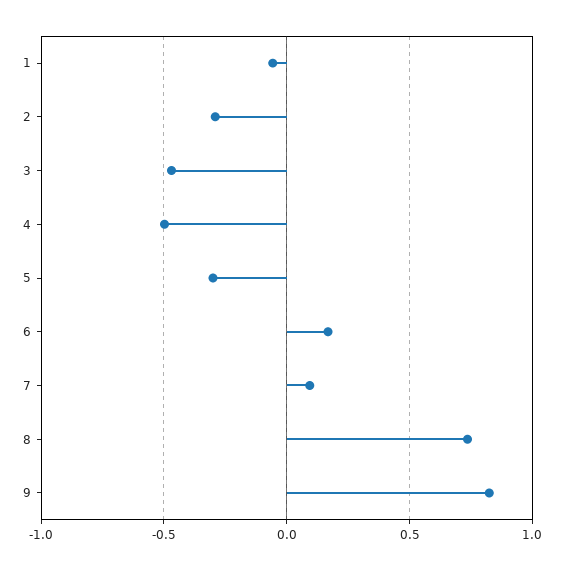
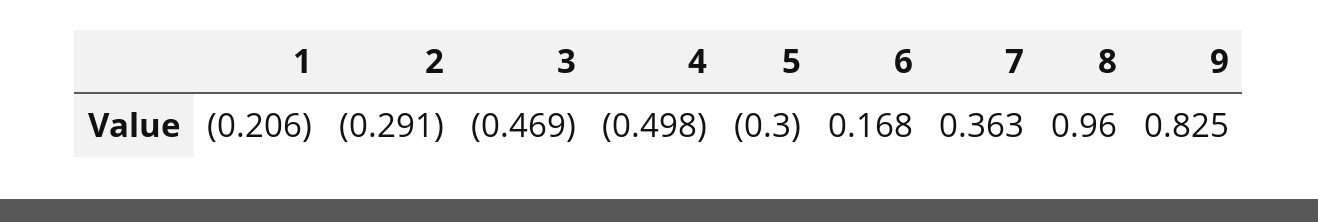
1: -0.05 -> -0.206
7: 0.1 -> 0.363
8: 0.75 -> 0.96

